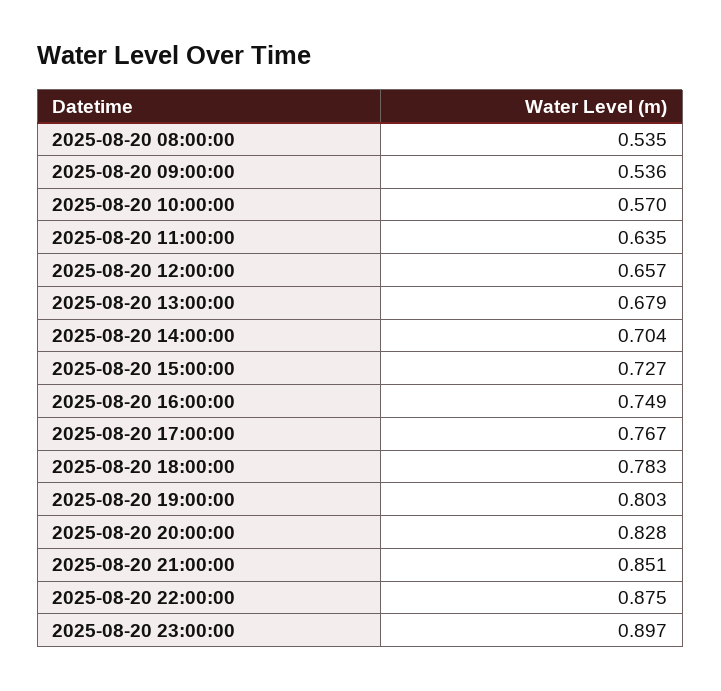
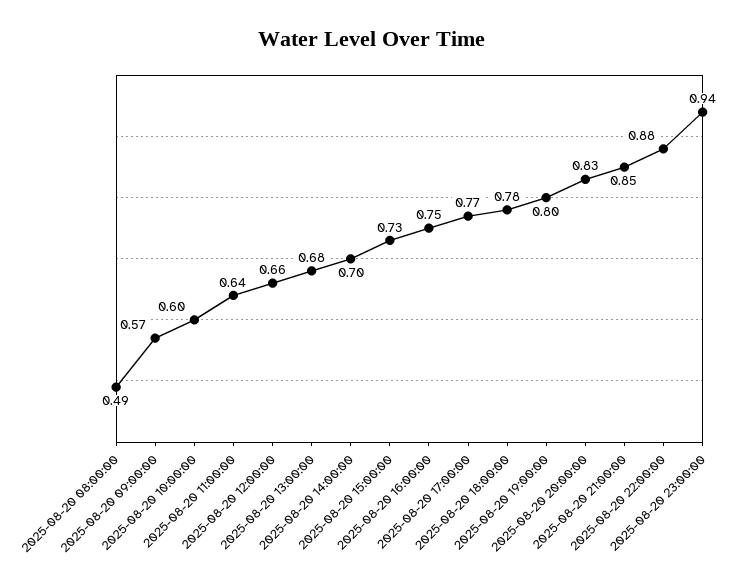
2025-08-20 08:00:00: 0.535 -> 0.49
2025-08-20 09:00:00: 0.536 -> 0.57
2025-08-20 10:00:00: 0.57 -> 0.6
2025-08-20 23:00:00: 0.897 -> 0.94

